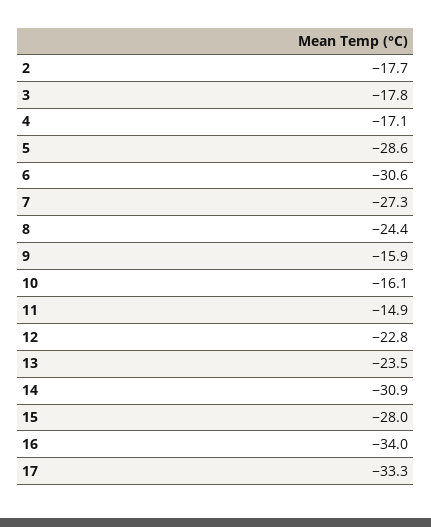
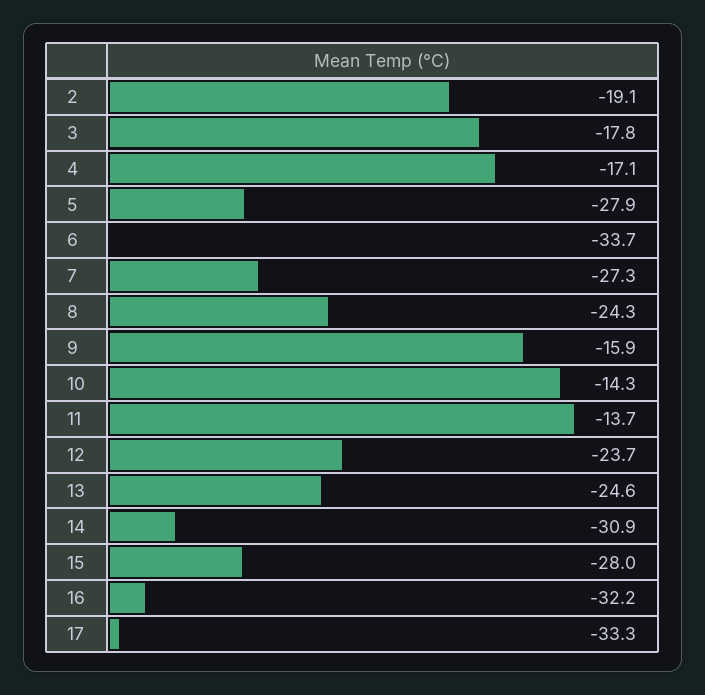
2: -17.7 -> -19.1
5: -28.6 -> -27.9
6: -30.6 -> -33.7
8: -24.4 -> -24.3
10: -16.1 -> -14.3
11: -14.9 -> -13.7
12: -22.8 -> -23.7
13: -23.5 -> -24.6
16: -34 -> -32.2

